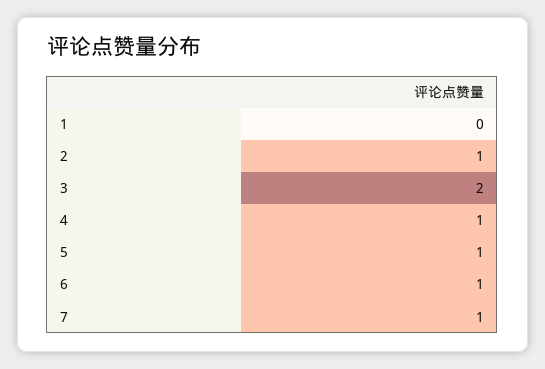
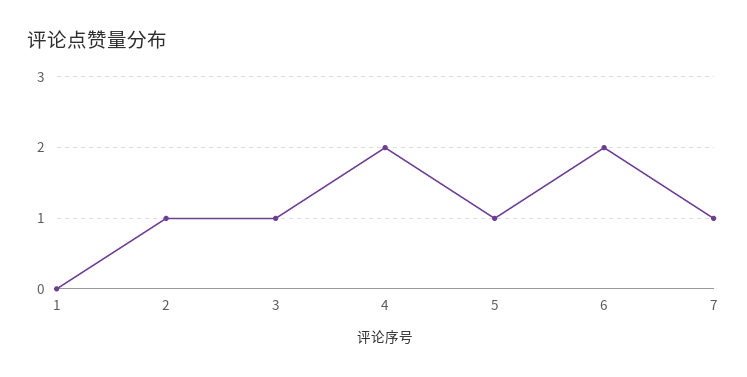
3: 2 -> 1
4: 1 -> 2
6: 1 -> 2

